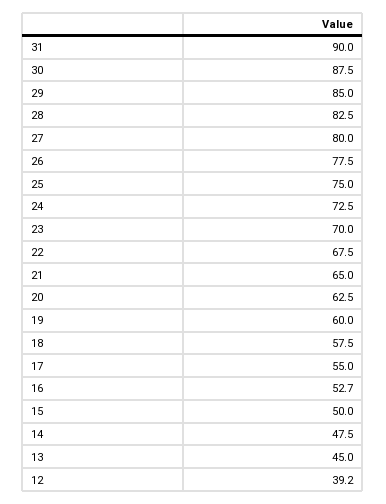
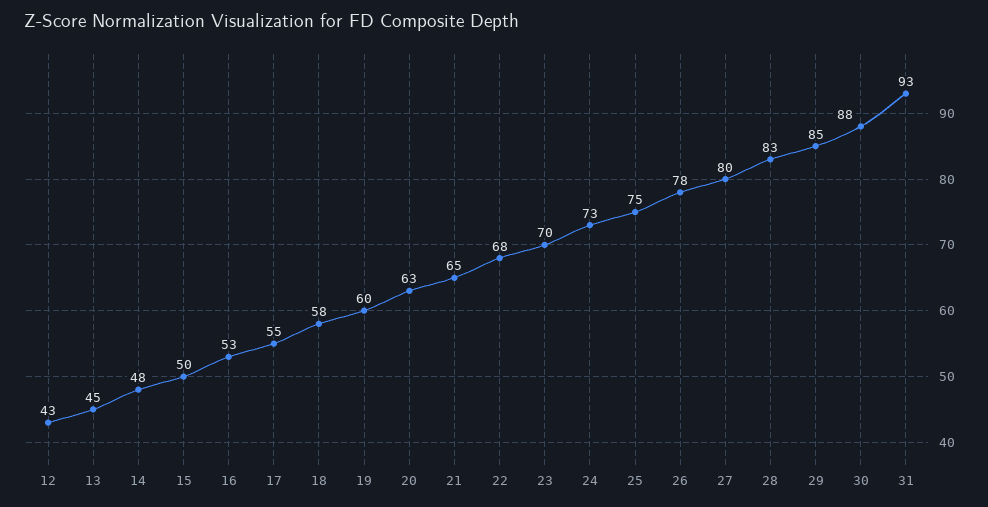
31: 90 -> 93
12: 39.2 -> 43

